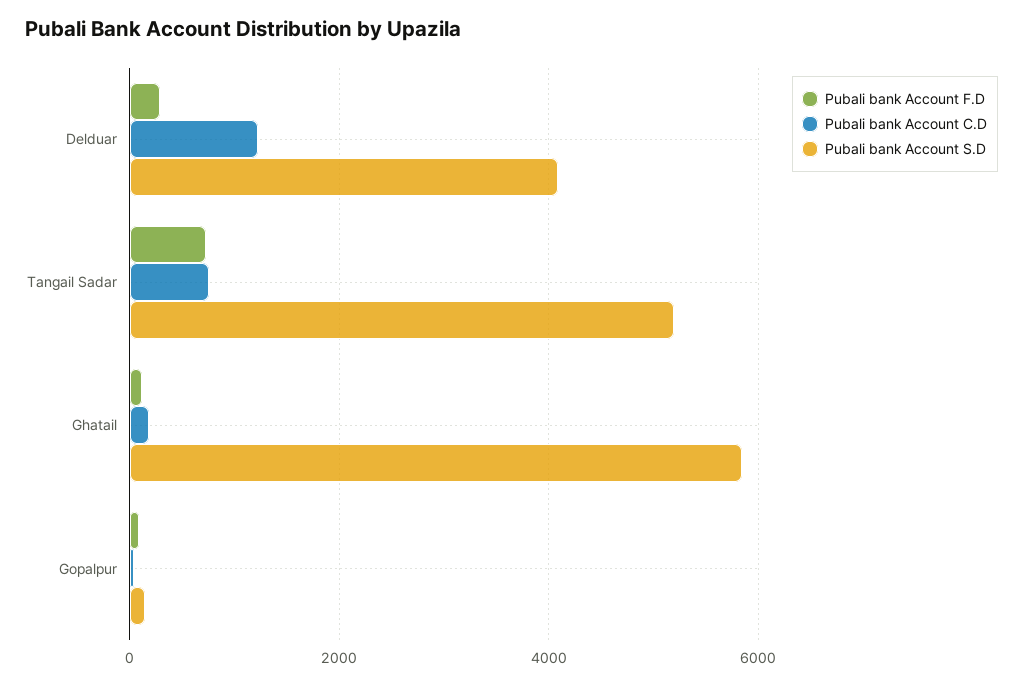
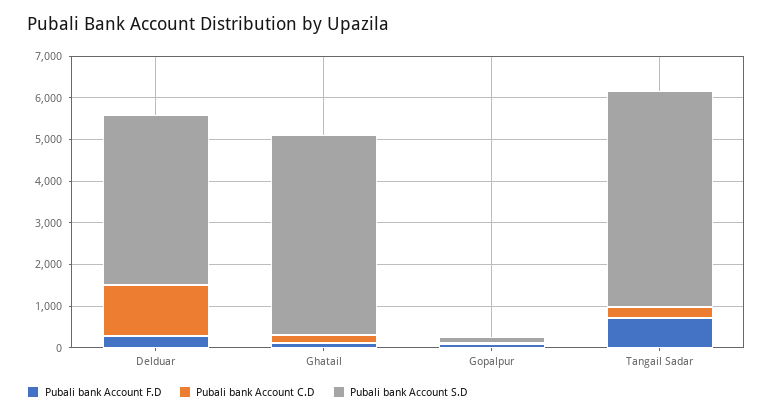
Pubali bank Account C.D, Tangail Sadar: 800 -> 200
Pubali bank Account S.D, Ghatail: 5800 -> 4800

